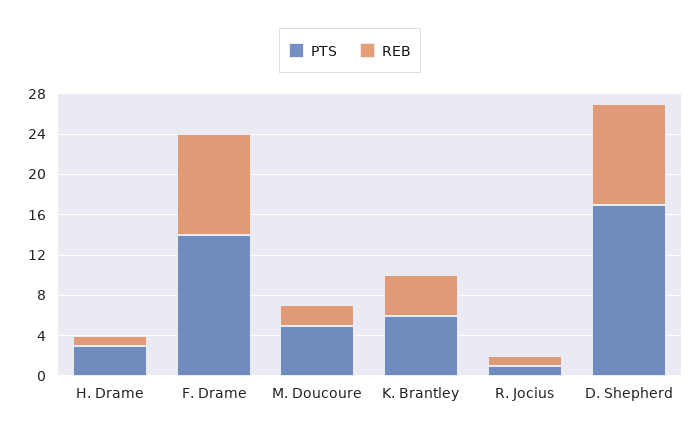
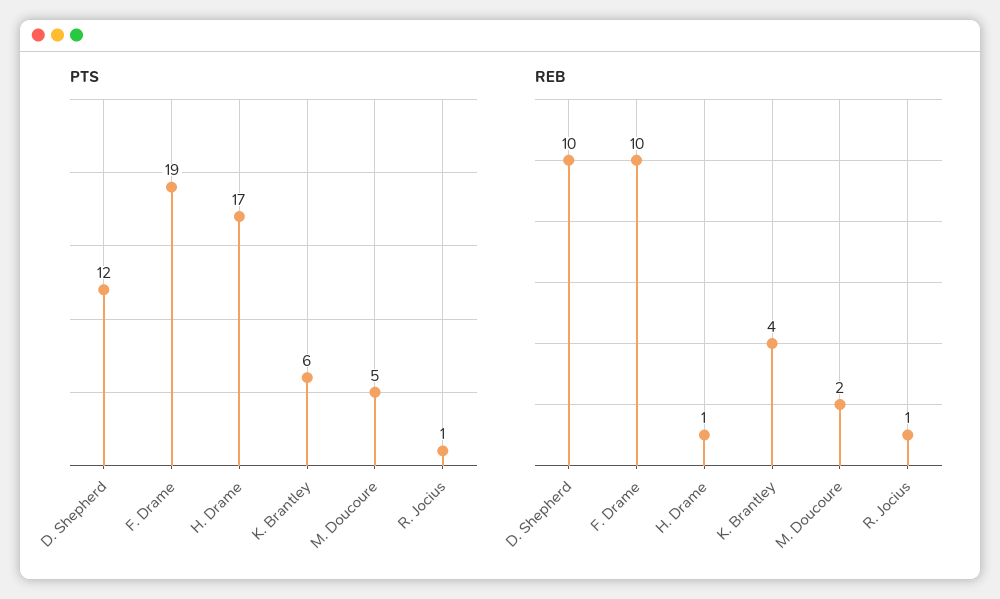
PTS, H. Drame: 3 -> 17
PTS, F. Drame: 14 -> 19
PTS, D. Shepherd: 17 -> 12

